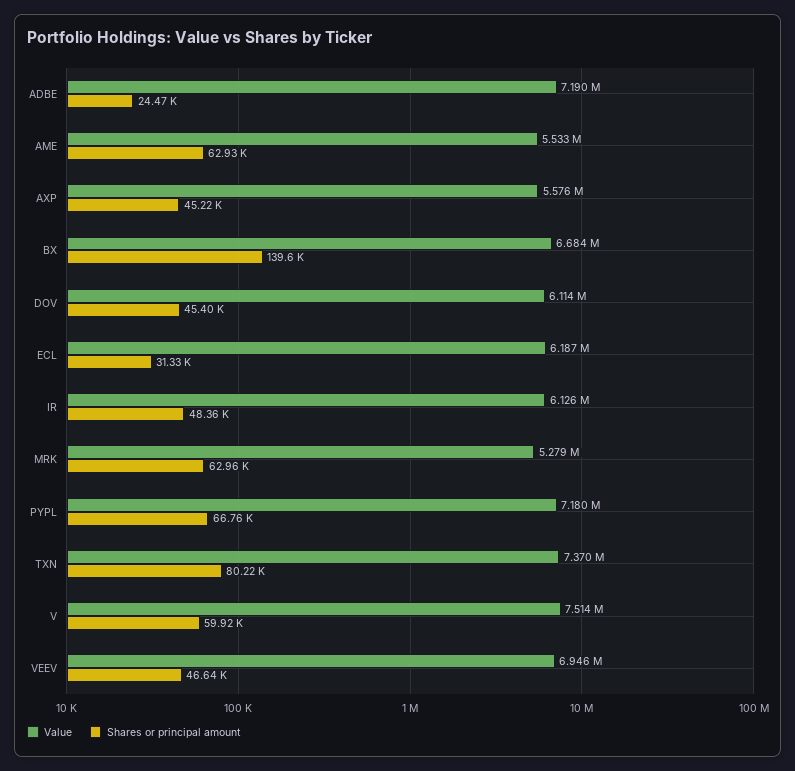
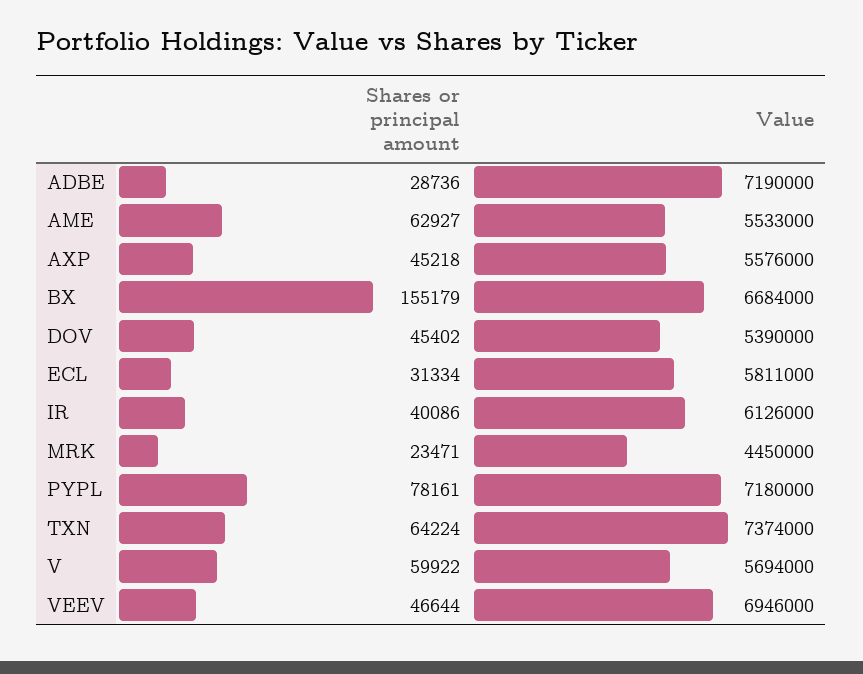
Shares or principal amount, ADBE: 24470 -> 28736
Shares or principal amount, BX: 139600 -> 155179
Value, DOV: 6114000 -> 5390000
Value, ECL: 6187000 -> 5811000
Shares or principal amount, IR: 48360 -> 40086
Value, MRK: 5279000 -> 4450000
Shares or principal amount, MRK: 62960 -> 23471
Shares or principal amount, PYPL: 66760 -> 78161
Value, TXN: 7370000 -> 7374000
Shares or principal amount, TXN: 80220 -> 64224
Value, V: 7514000 -> 5694000

